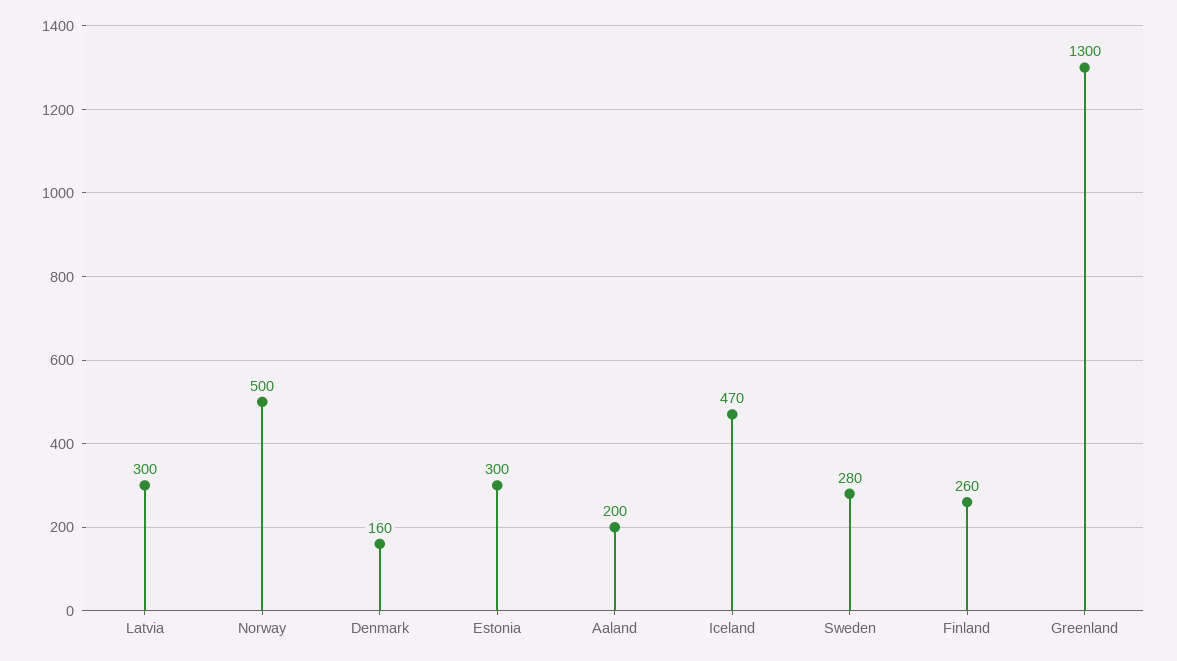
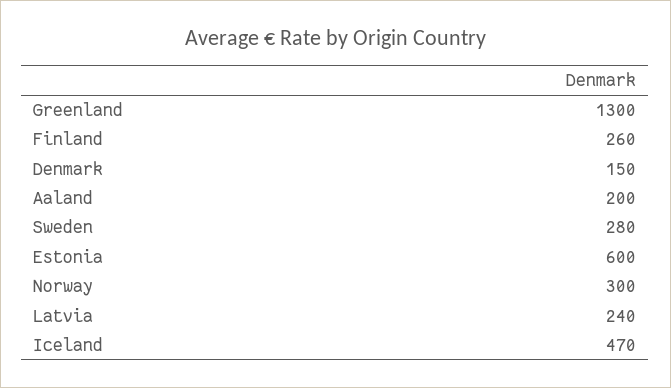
Latvia: 300 -> 240
Norway: 500 -> 300
Denmark: 160 -> 150
Estonia: 300 -> 600

